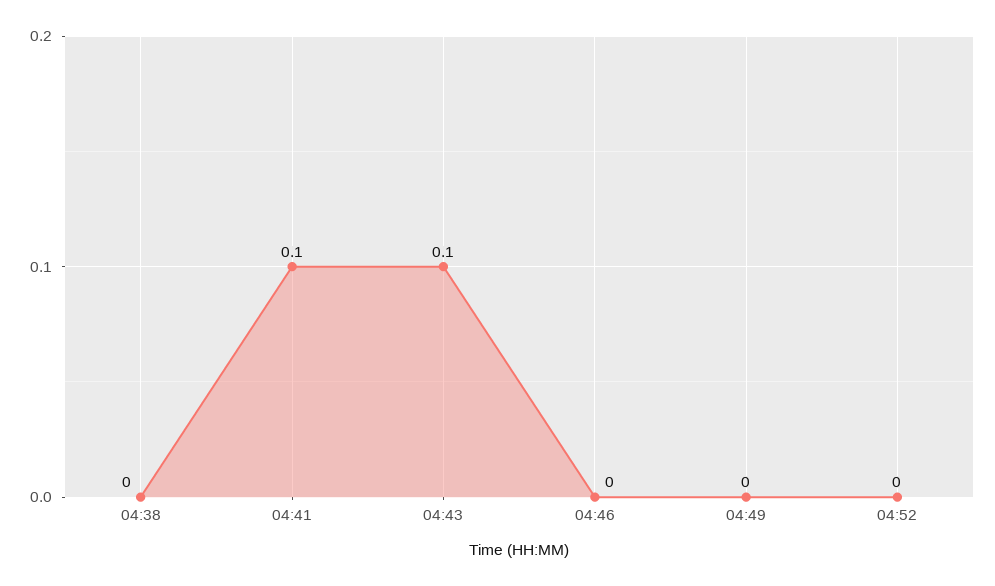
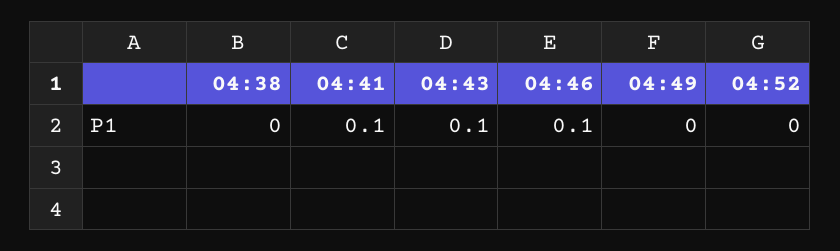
04:46: 0 -> 0.1

